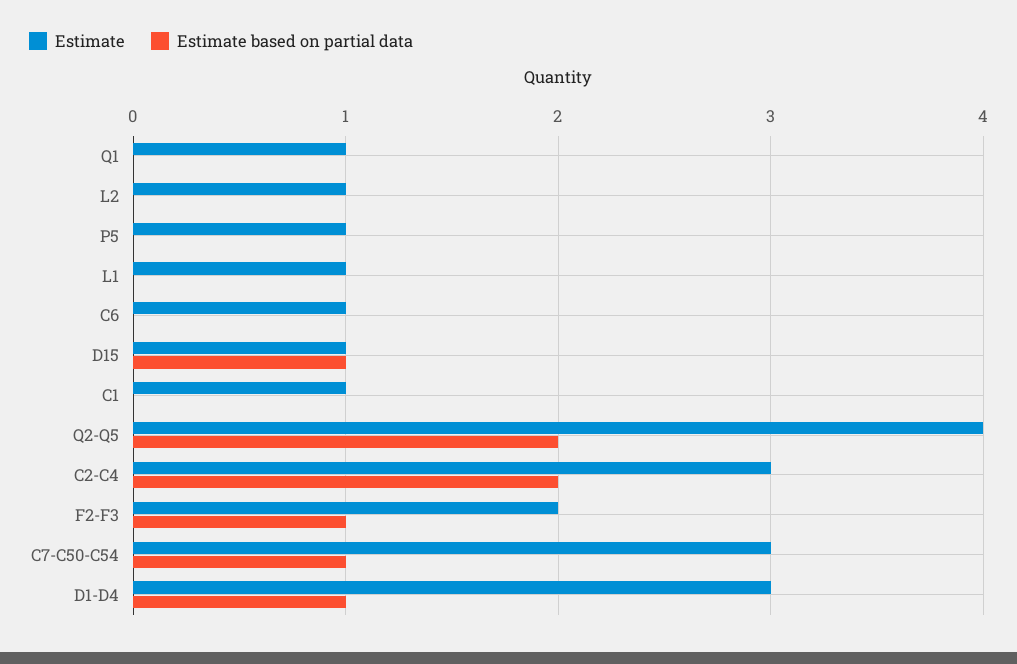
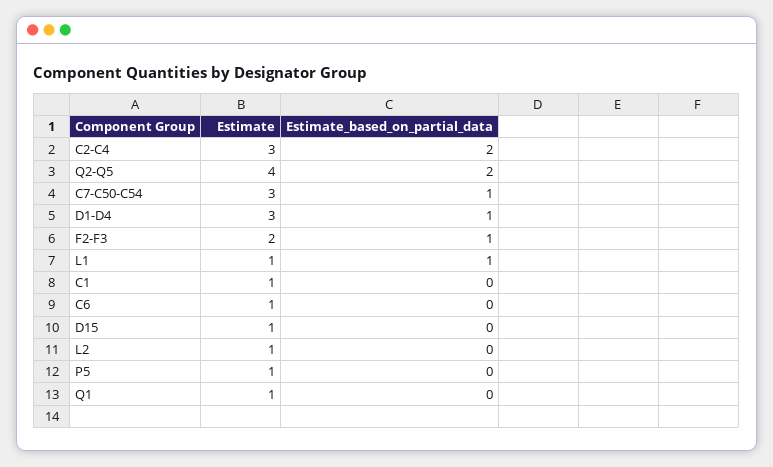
Estimate based on partial data, L1: 0 -> 1
Estimate based on partial data, D15: 1 -> 0

